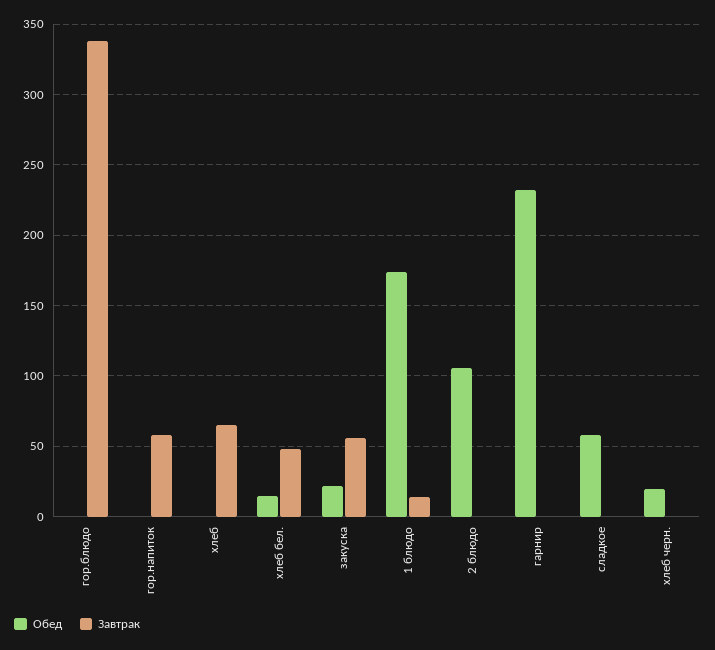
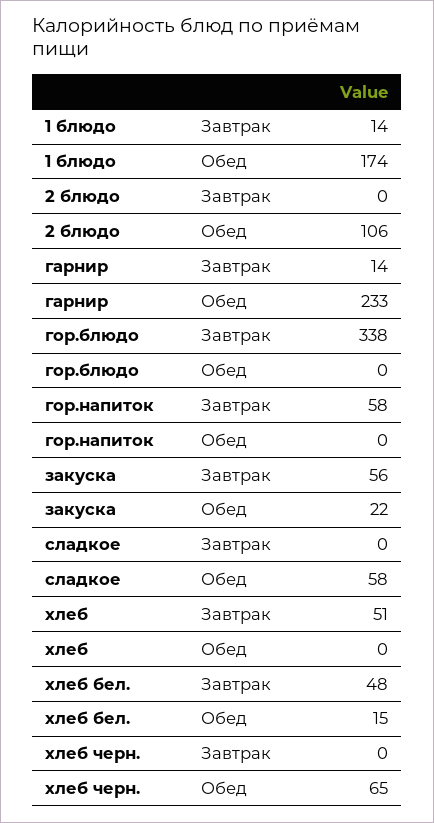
Завтрак, хлеб: 65 -> 51
Завтрак, гарнир: 0 -> 14
Обед, хлеб черн.: 20 -> 65

